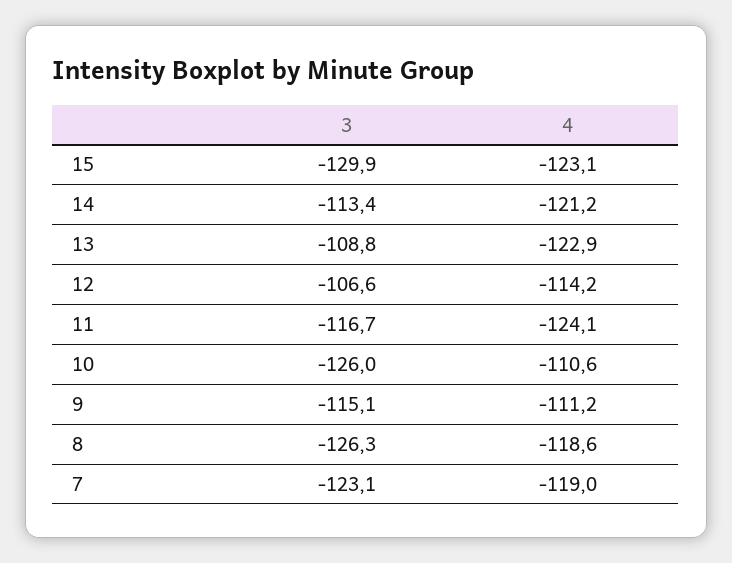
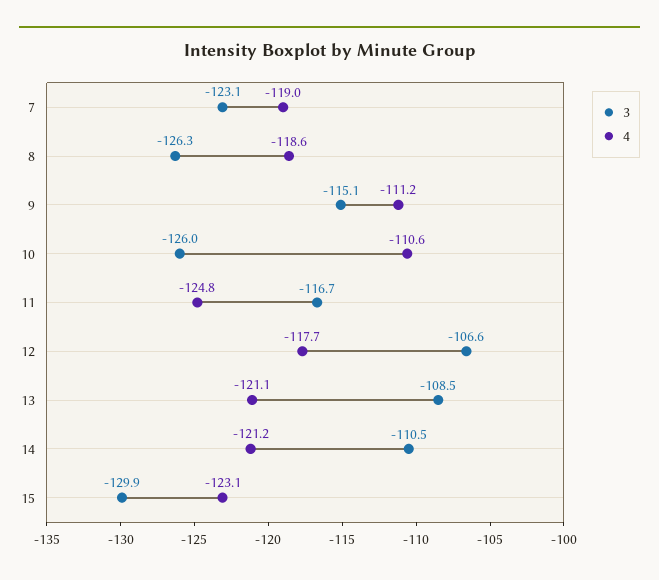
3, 14: -113.4 -> -110.5
3, 13: -108.8 -> -108.5
4, 13: -122.9 -> -121.1
4, 12: -114.2 -> -117.7
4, 11: -124.1 -> -124.8

